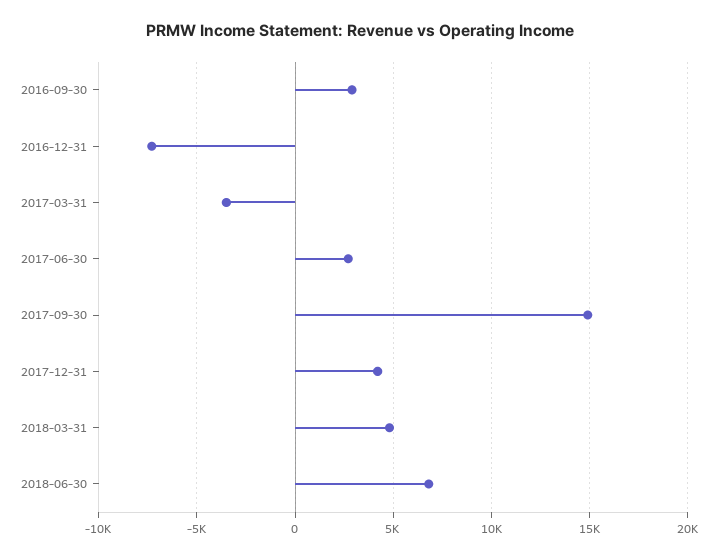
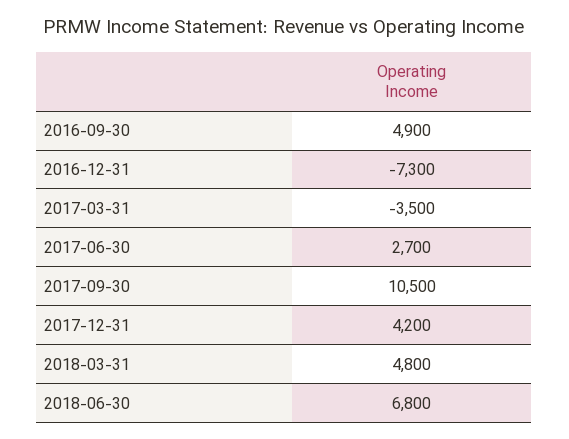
2016-09-30: 3000 -> 4900
2017-09-30: 15000 -> 10500

